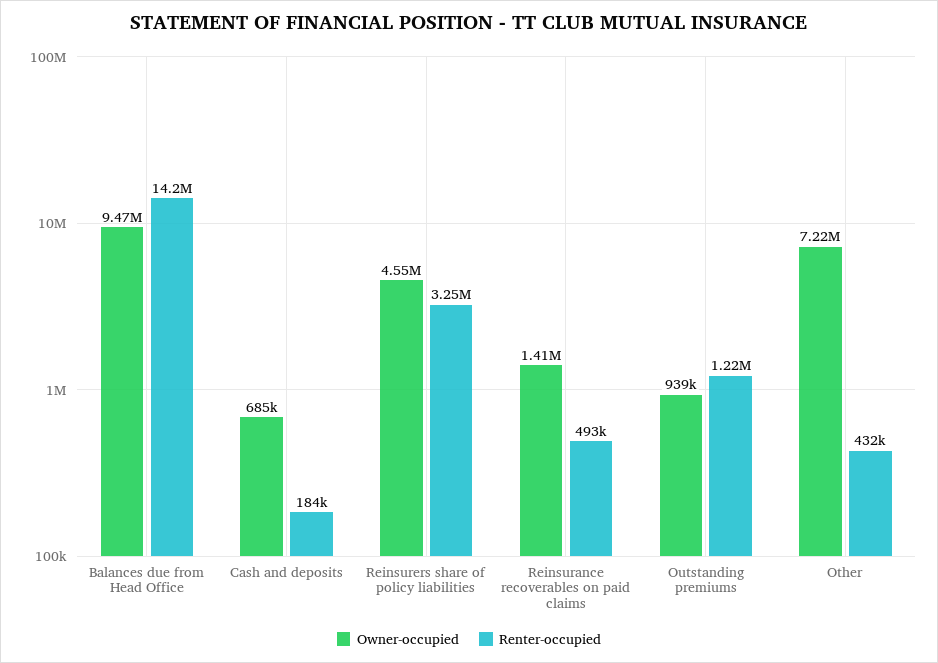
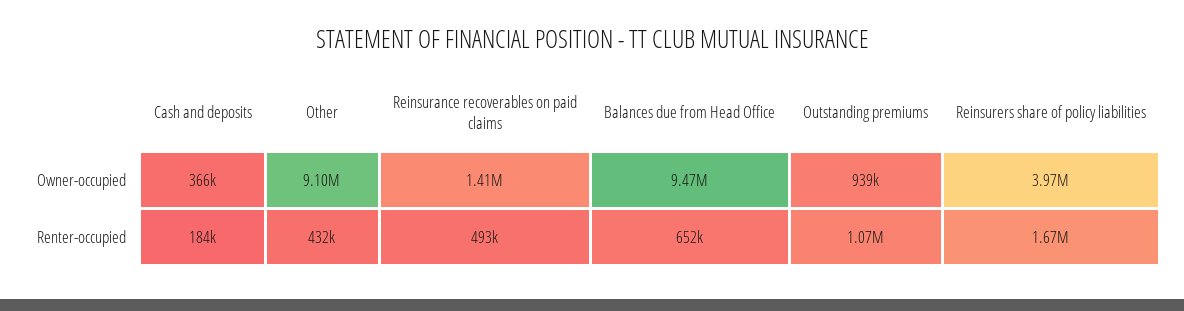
Renter-occupied, Balances due from Head Office: 14200000 -> 652000
Owner-occupied, Cash and deposits: 685000 -> 366000
Owner-occupied, Reinsurers share of policy liabilities: 4550000 -> 3970000
Renter-occupied, Reinsurers share of policy liabilities: 3250000 -> 1670000
Renter-occupied, Outstanding premiums: 1220000 -> 1070000
Owner-occupied, Other: 7220000 -> 9100000

